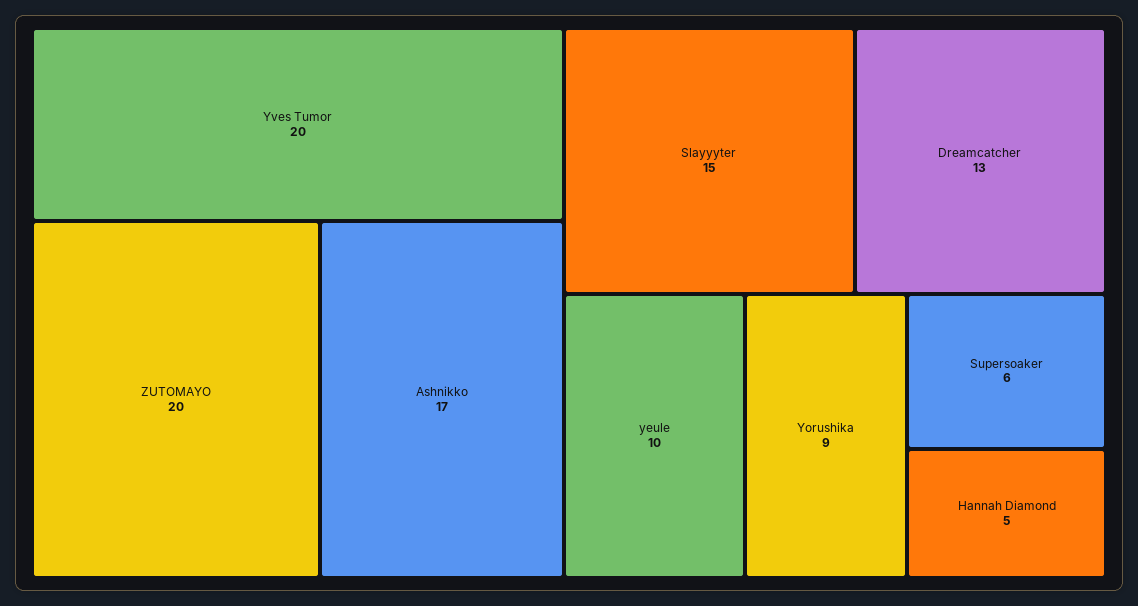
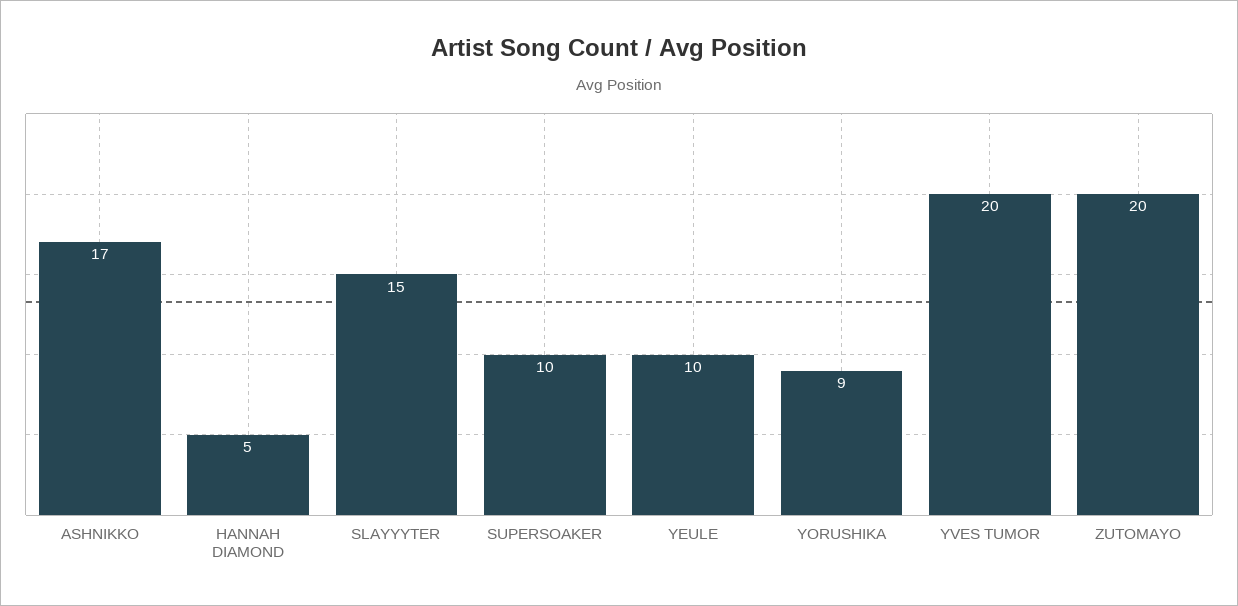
Dreamcatcher: 13 -> none
Supersoaker: 6 -> 10

